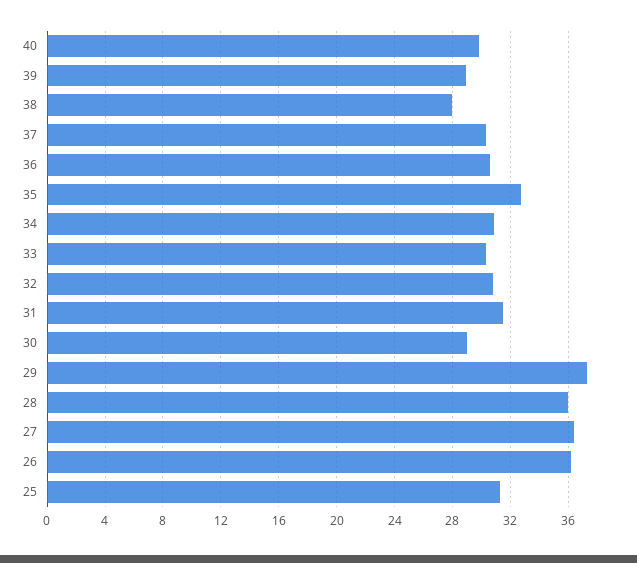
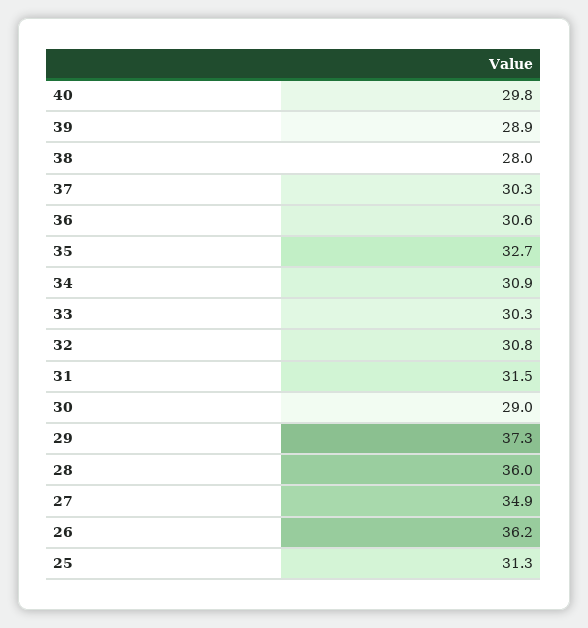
27: 36.5 -> 34.9

